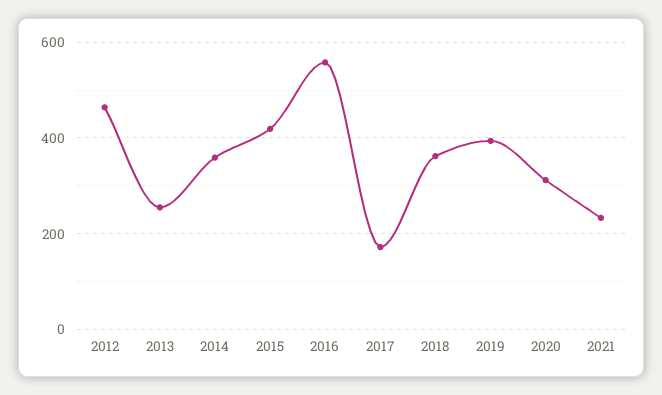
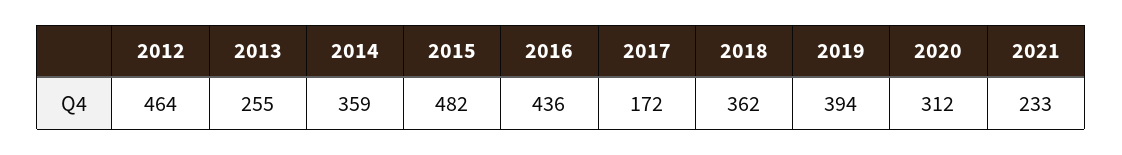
2015: 420 -> 482
2016: 560 -> 436

